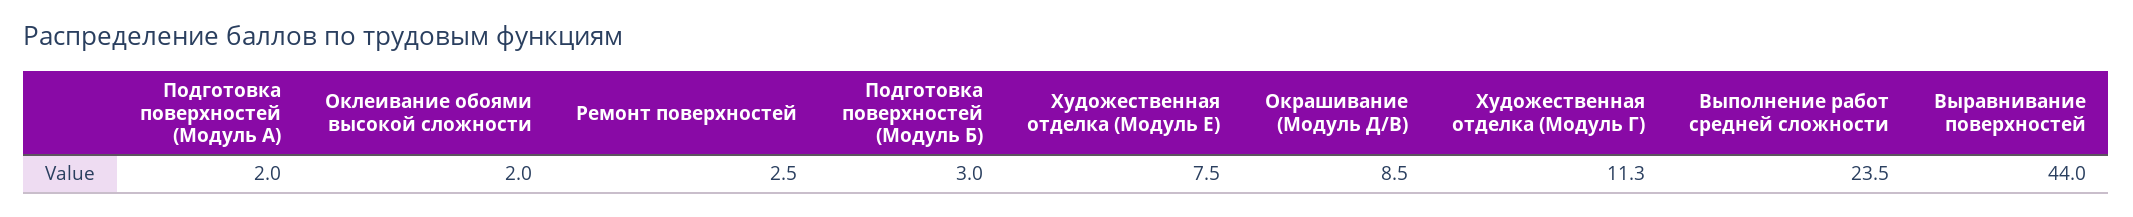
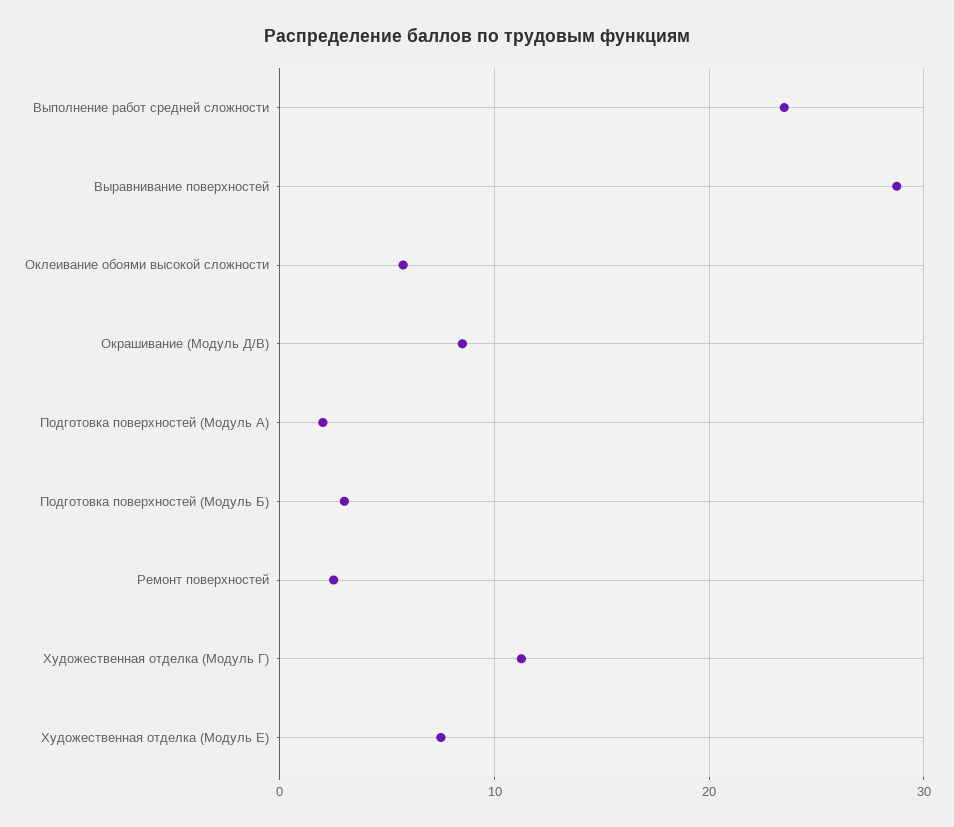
Оклеивание обоями высокой сложности: 2 -> 6
Выравнивание поверхностей: 44 -> 29

